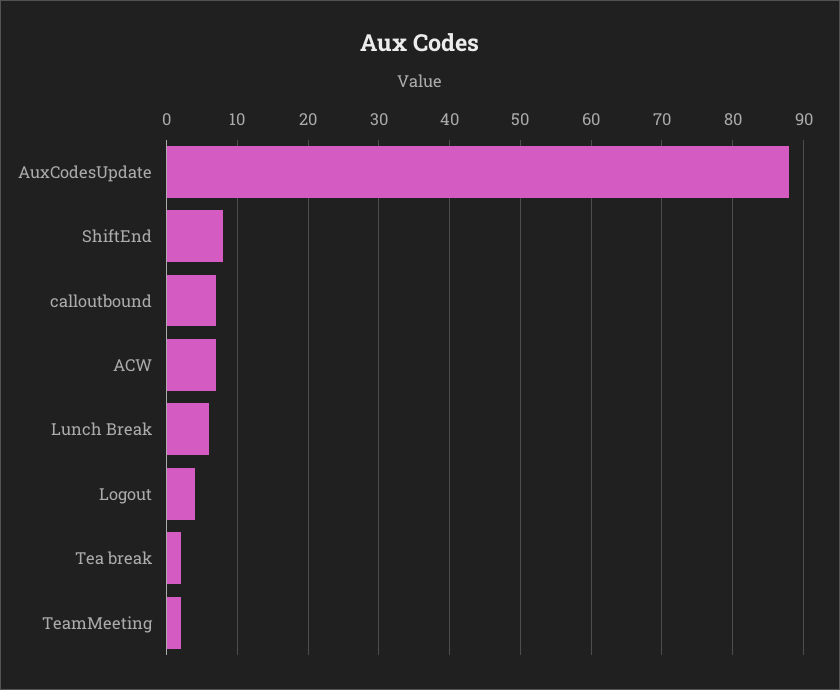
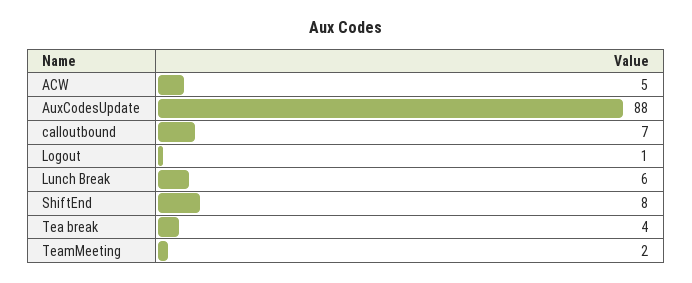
ACW: 7 -> 5
Logout: 4 -> 1
Tea break: 2 -> 4

